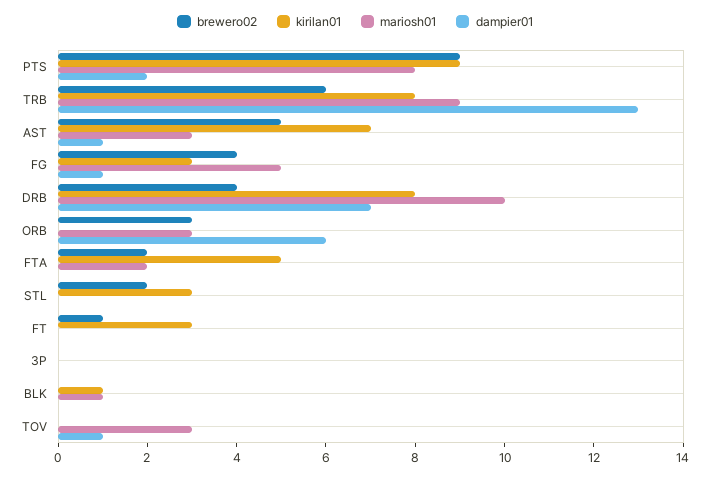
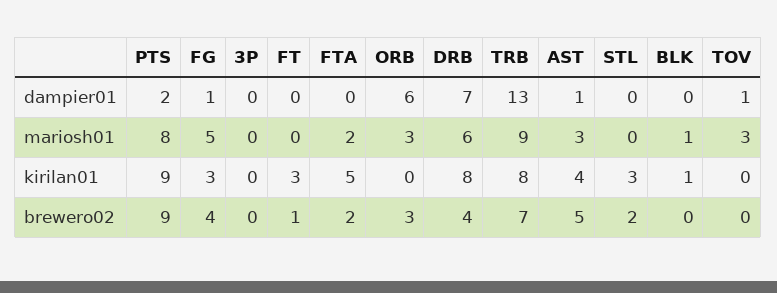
brewero02, TRB: 6 -> 7
kirilan01, AST: 7 -> 4
mariosh01, DRB: 10 -> 6

